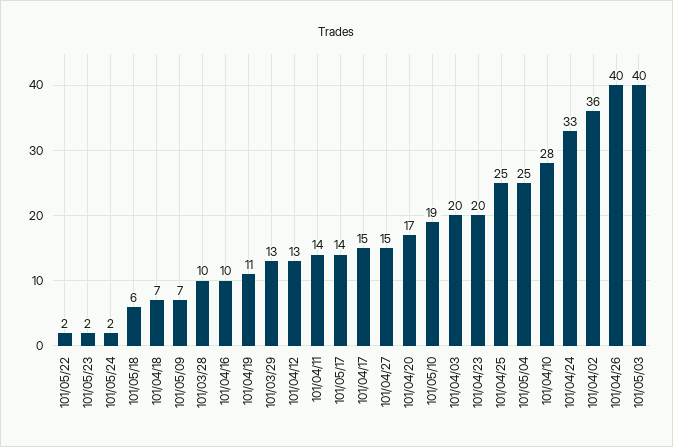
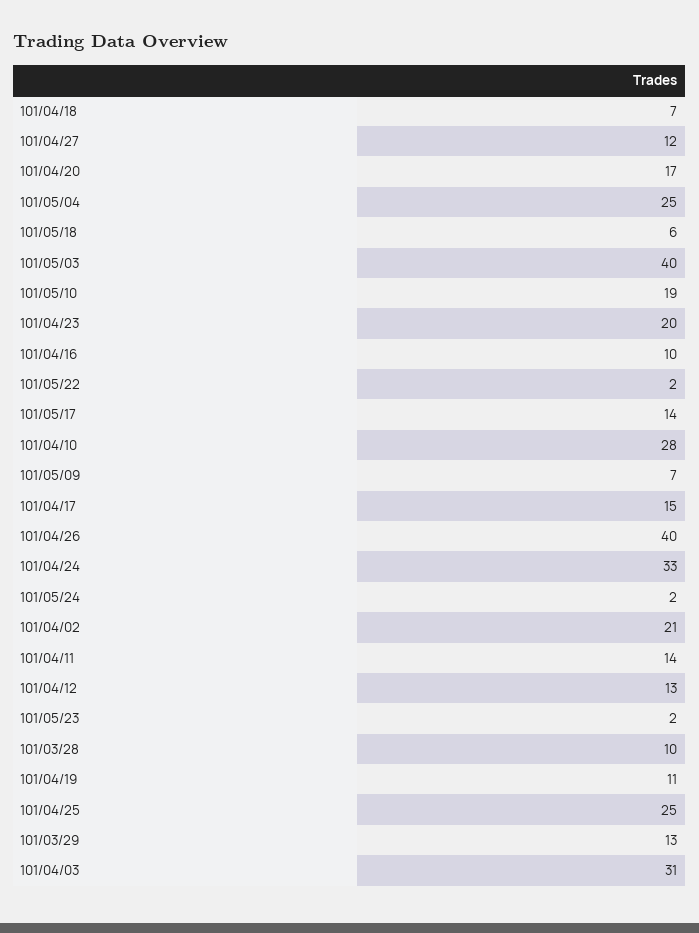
101/04/27: 15 -> 12
101/04/03: 20 -> 31
101/04/02: 36 -> 21

